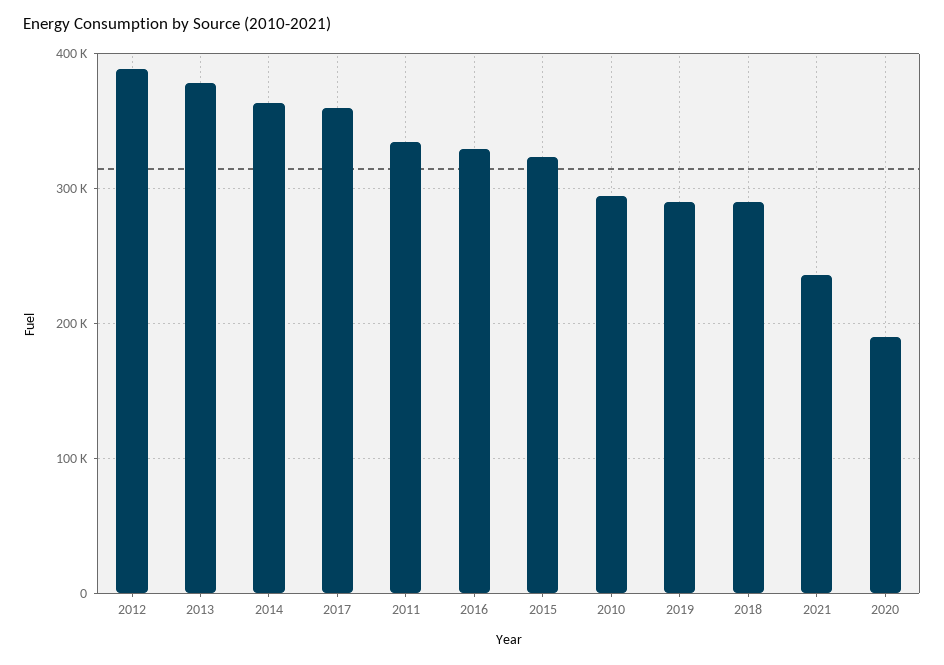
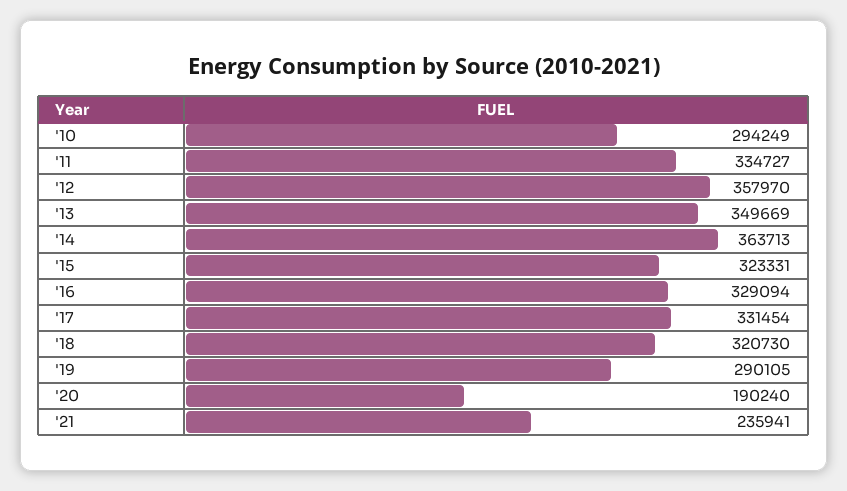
2012: 390000 -> 357970
2013: 380000 -> 349669
2017: 360000 -> 331454
2018: 290000 -> 320730

